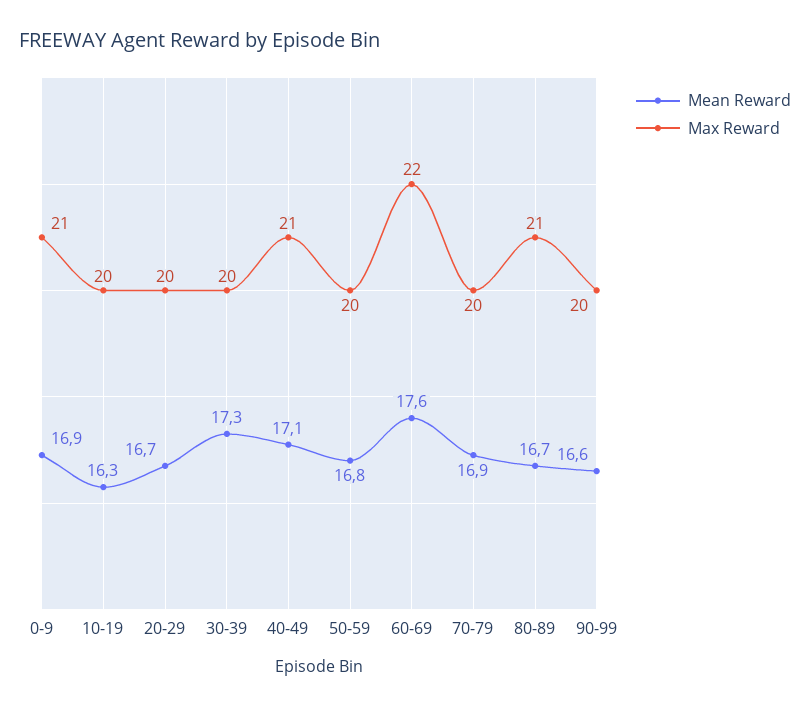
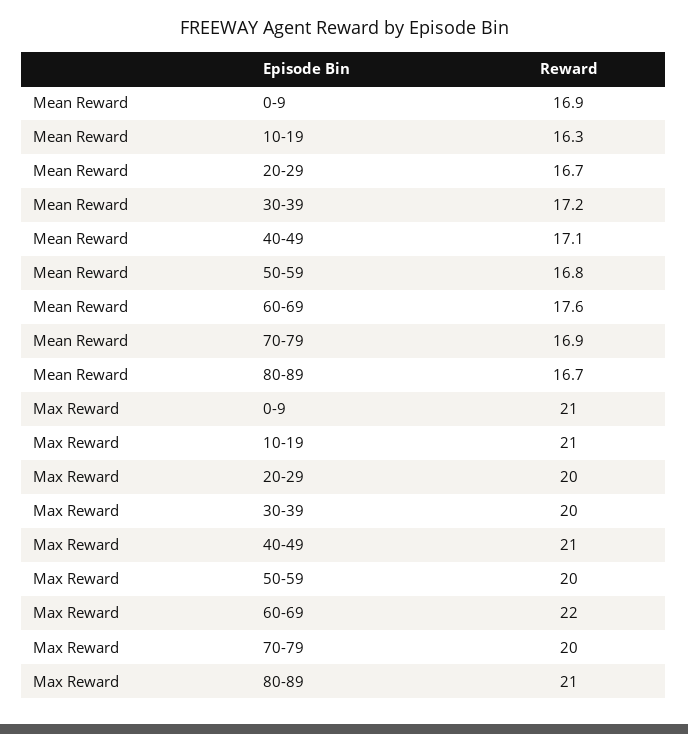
Max Reward, 10-19: 20 -> 21
Mean Reward, 30-39: 17.3 -> 17.2
Mean Reward, 90-99: 16.6 -> none
Max Reward, 90-99: 20 -> none

